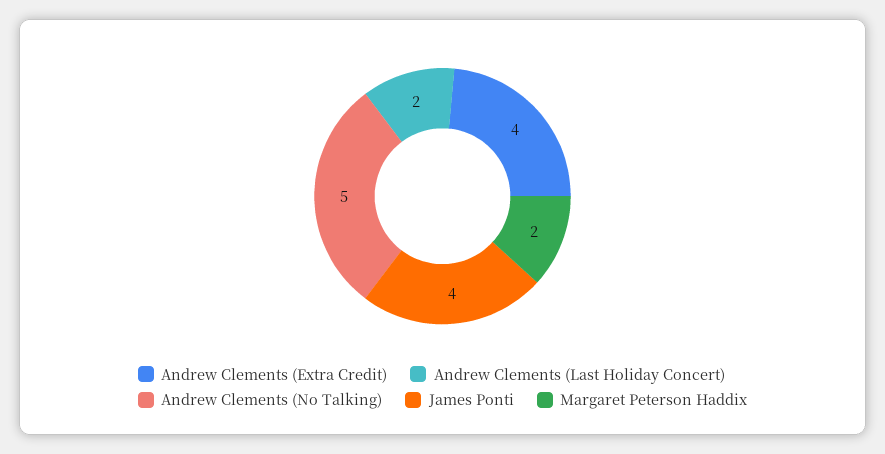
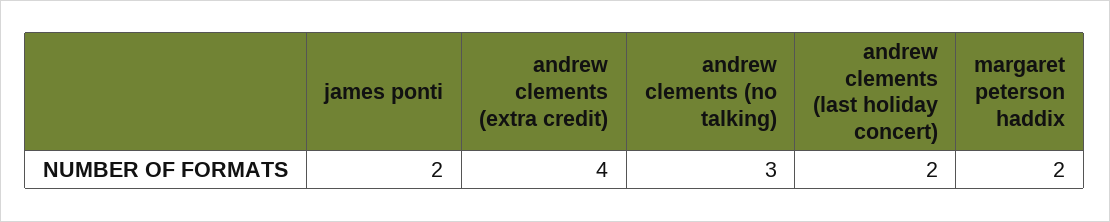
Andrew Clements (No Talking): 5 -> 3
James Ponti: 4 -> 2

